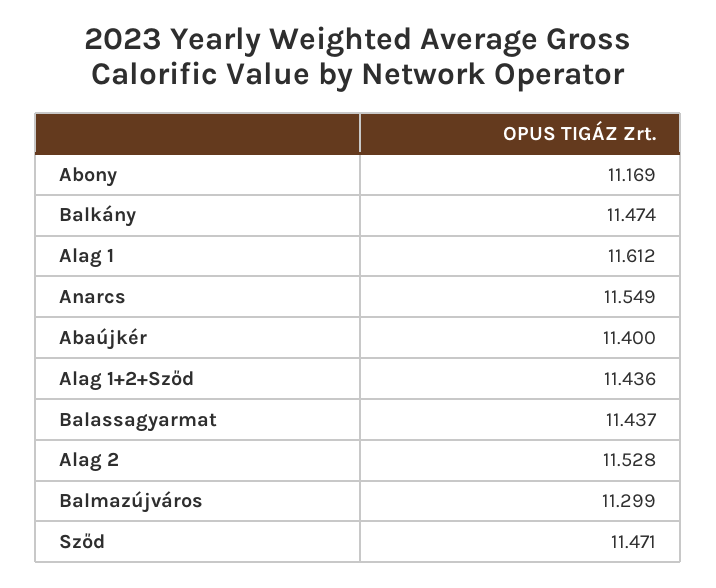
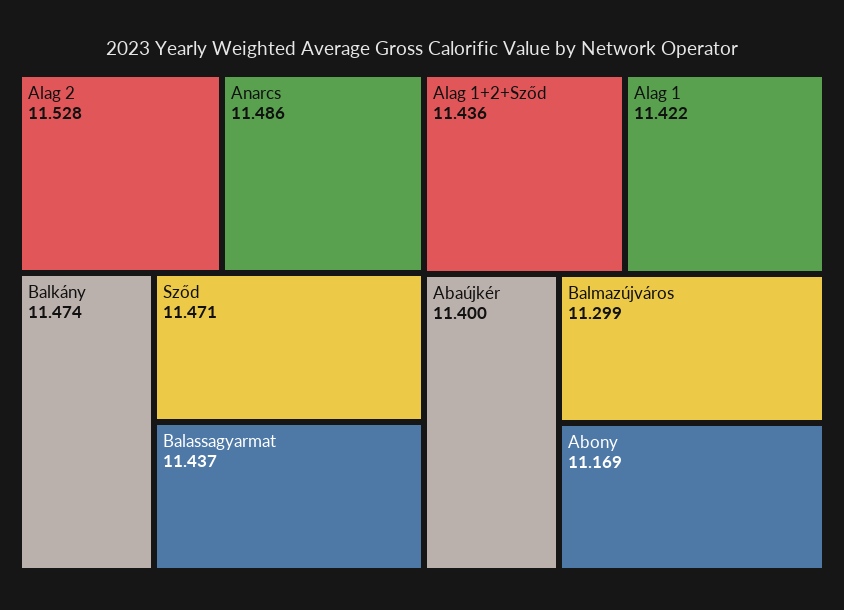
Alag 1: 11.612 -> 11.422
Anarcs: 11.549 -> 11.486

